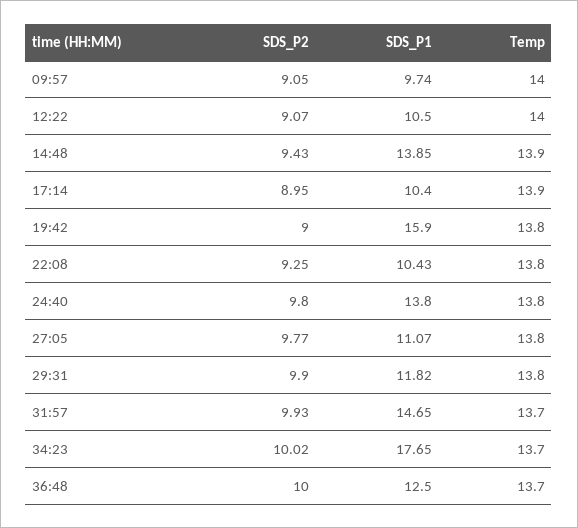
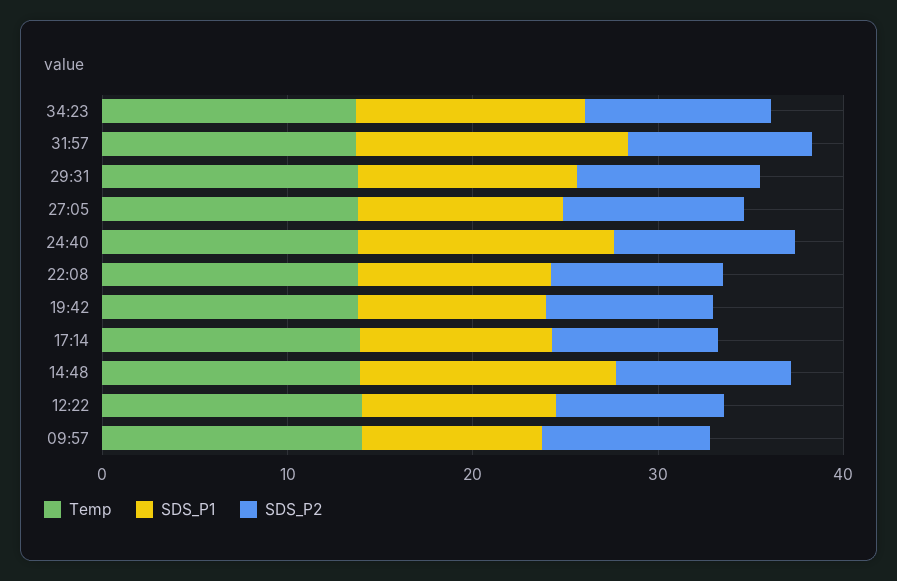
SDS_P1, 19:42: 15.9 -> 10
SDS_P1, 34:23: 17.65 -> 12
SDS_P2, 36:48: 10 -> none
SDS_P1, 36:48: 12.5 -> none
Temp, 36:48: 13.7 -> none

